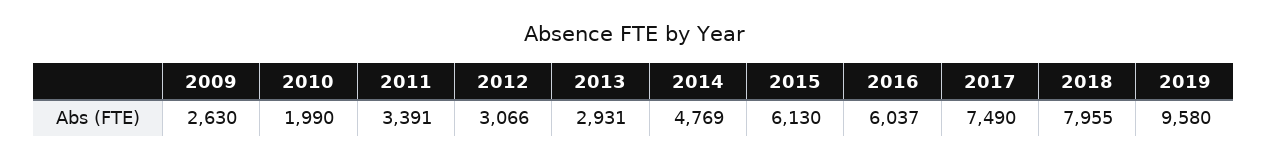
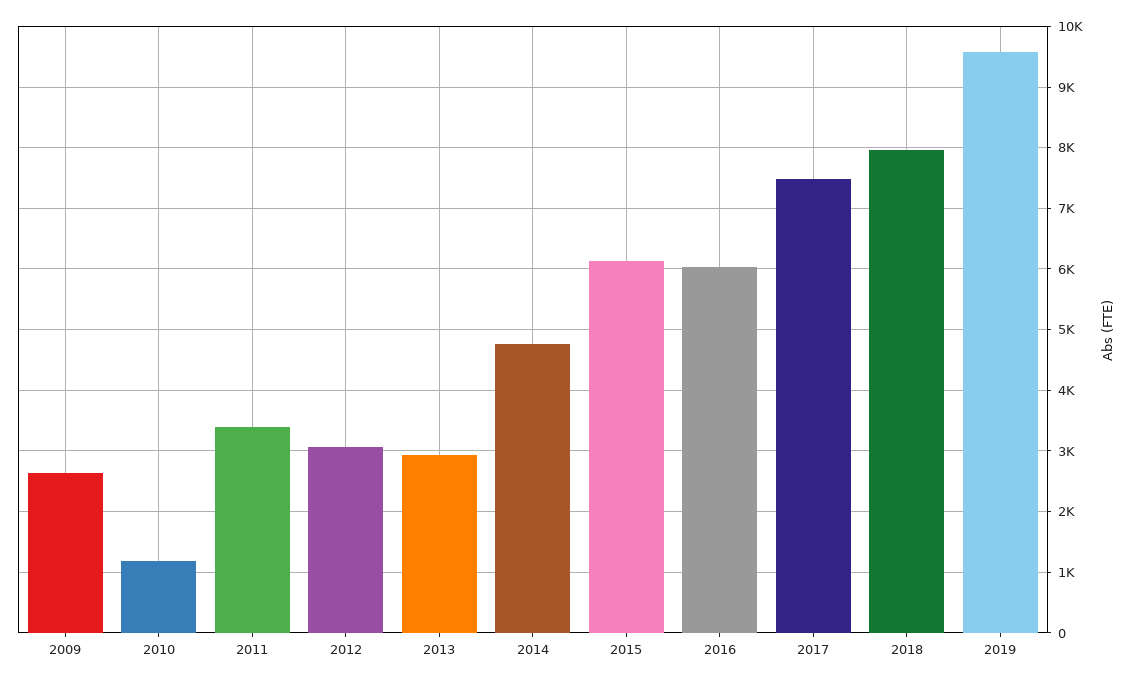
2010: 1990 -> 1200

